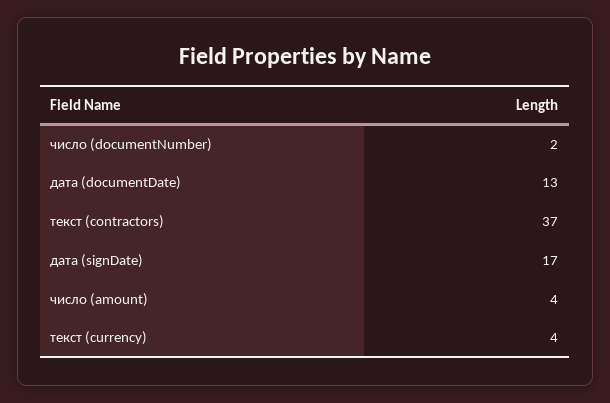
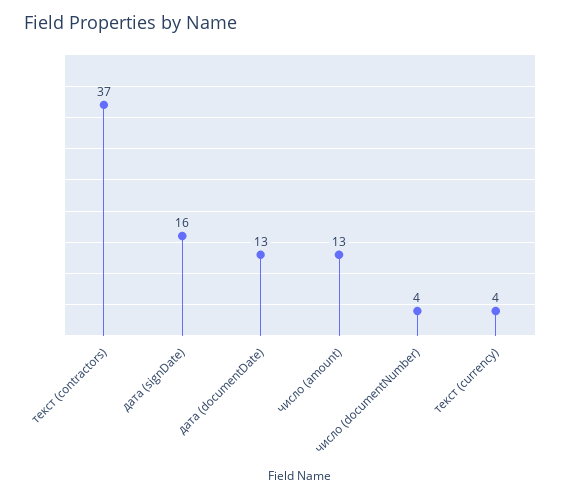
число (documentNumber): 2 -> 4
дата (signDate): 17 -> 16
число (amount): 4 -> 13

